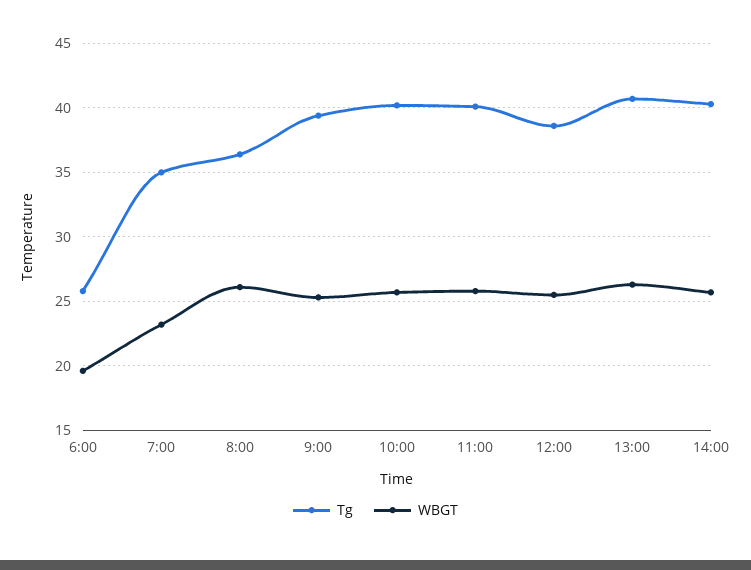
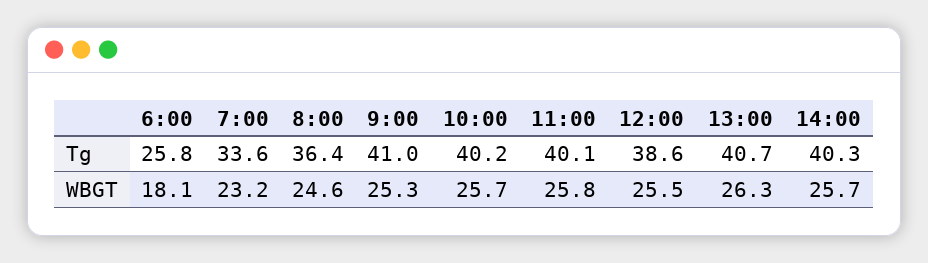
WBGT, 6:00: 19.5 -> 18.1
Tg, 7:00: 35 -> 33.6
WBGT, 8:00: 26 -> 24.6
Tg, 9:00: 39.5 -> 41

